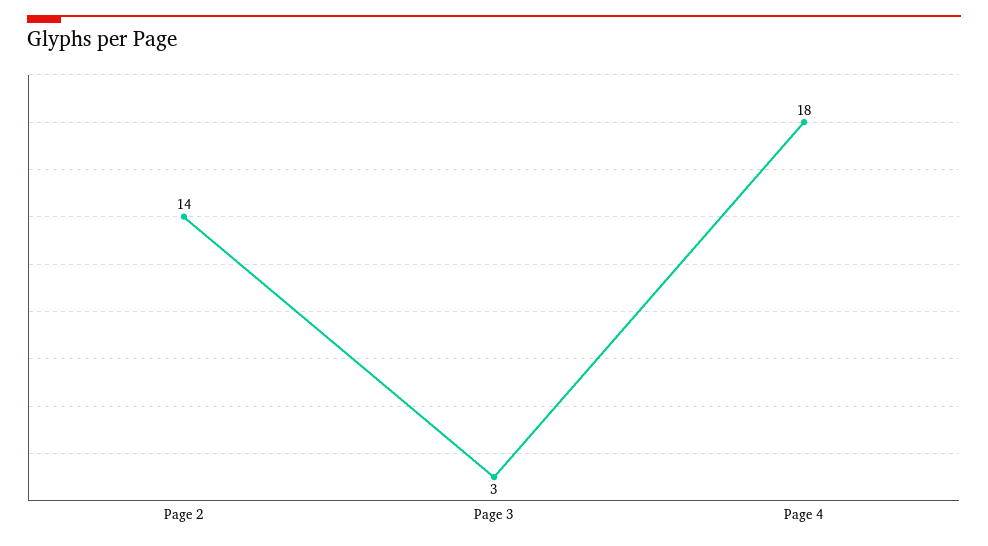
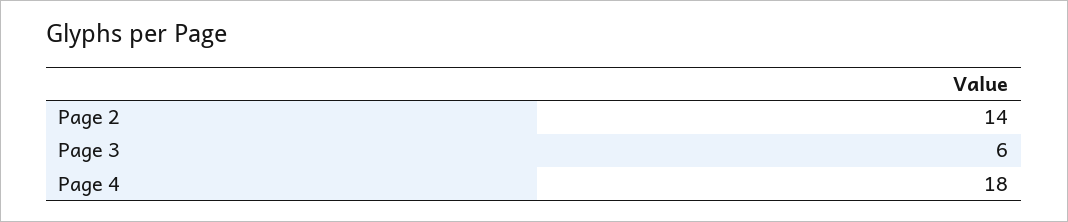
Page 3: 3 -> 6

